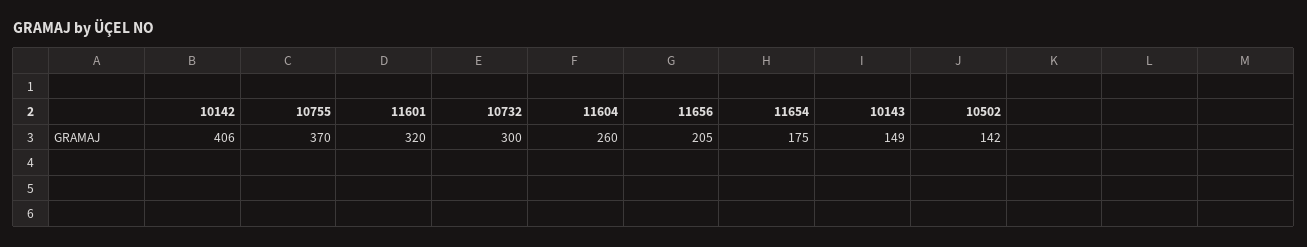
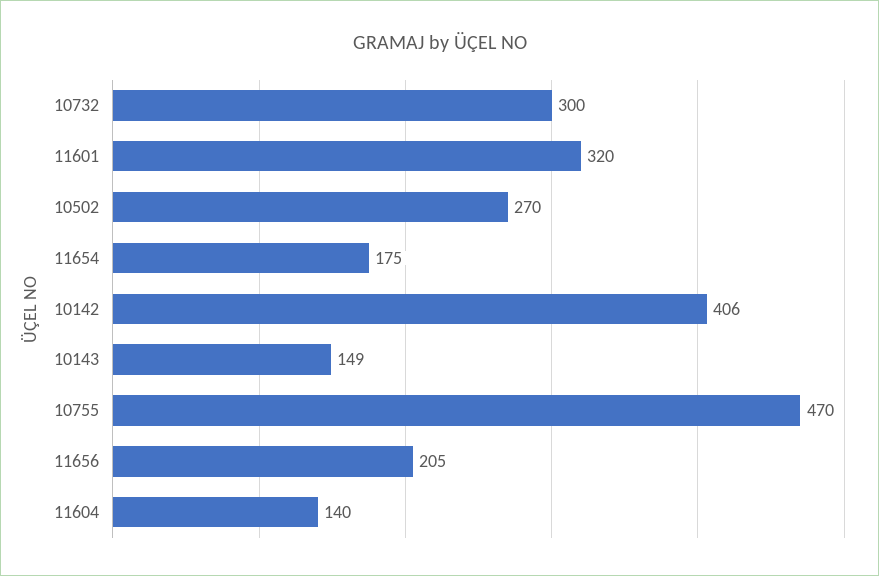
10755: 370 -> 470
11604: 260 -> 140
10502: 142 -> 270

